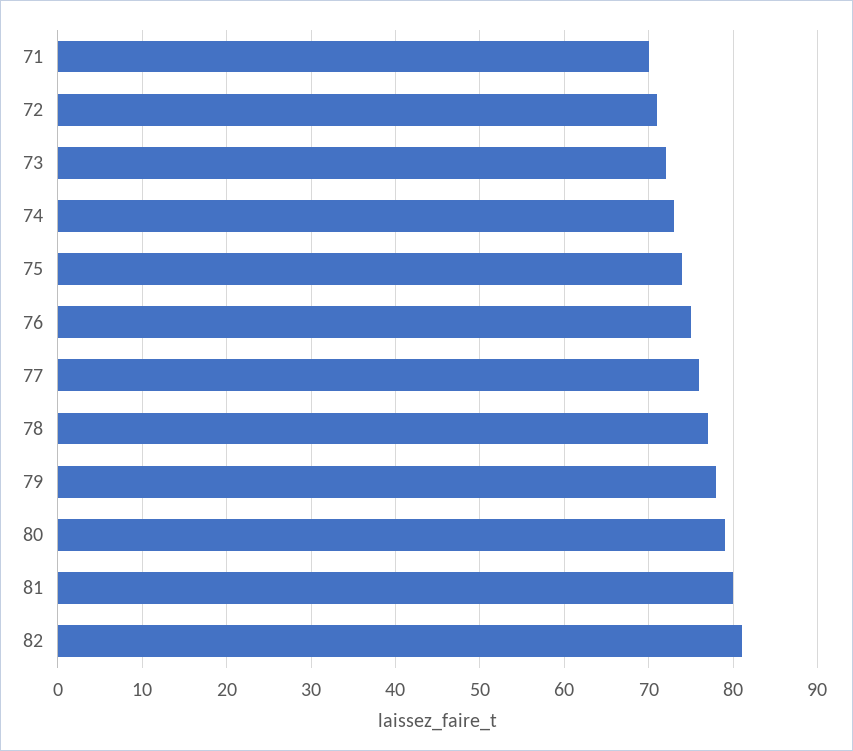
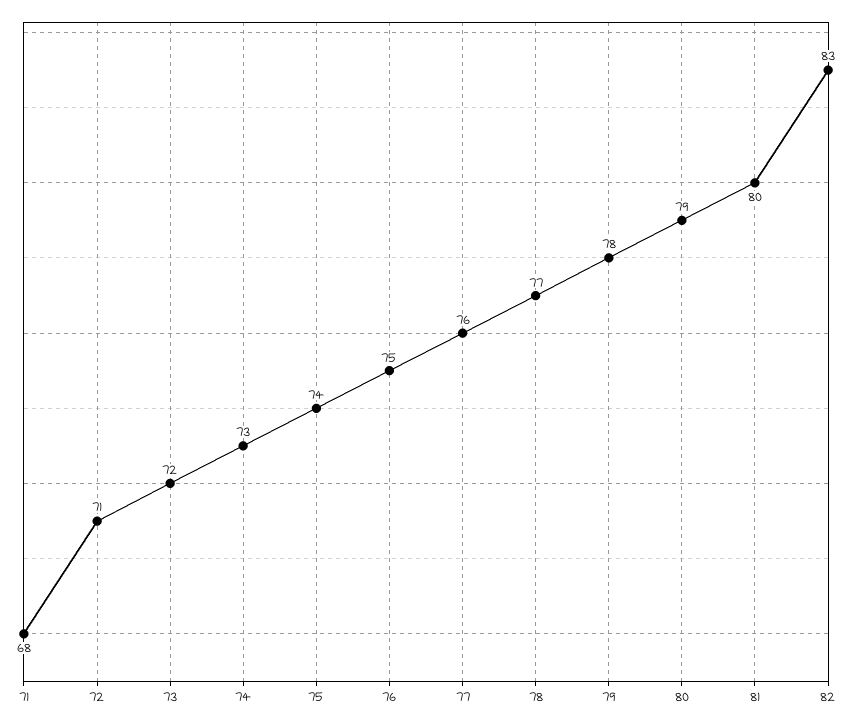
71: 70 -> 68
82: 81 -> 83

